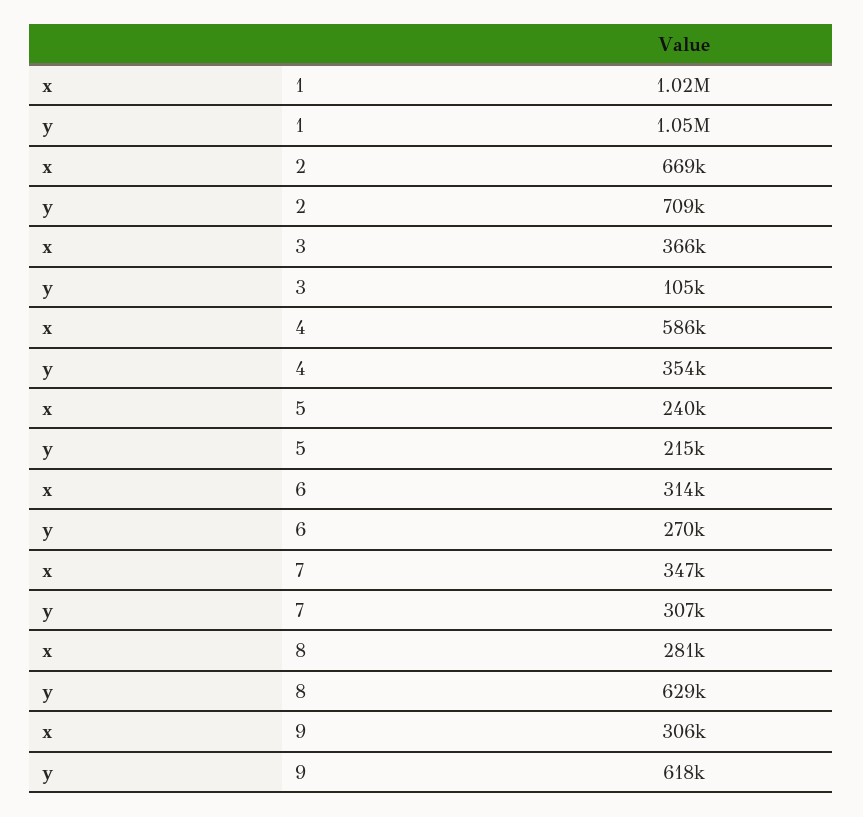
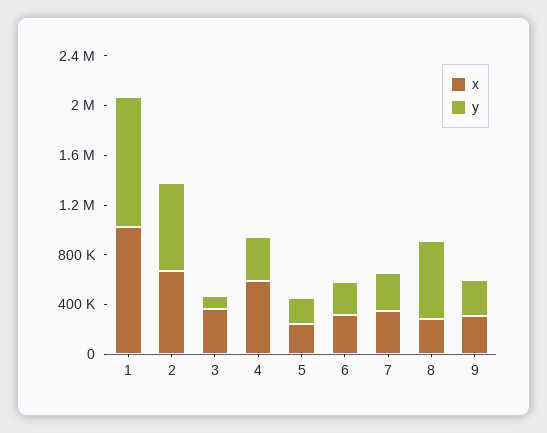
y, 9: 618000 -> 300000

